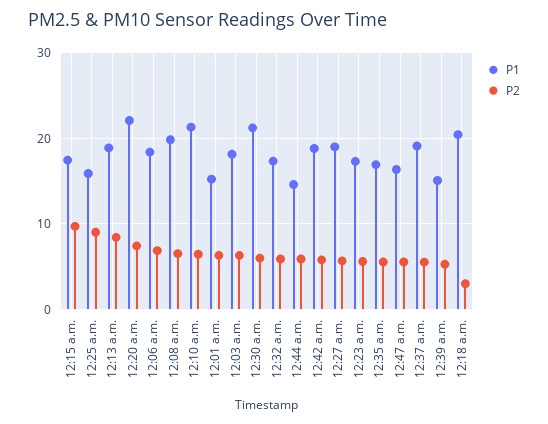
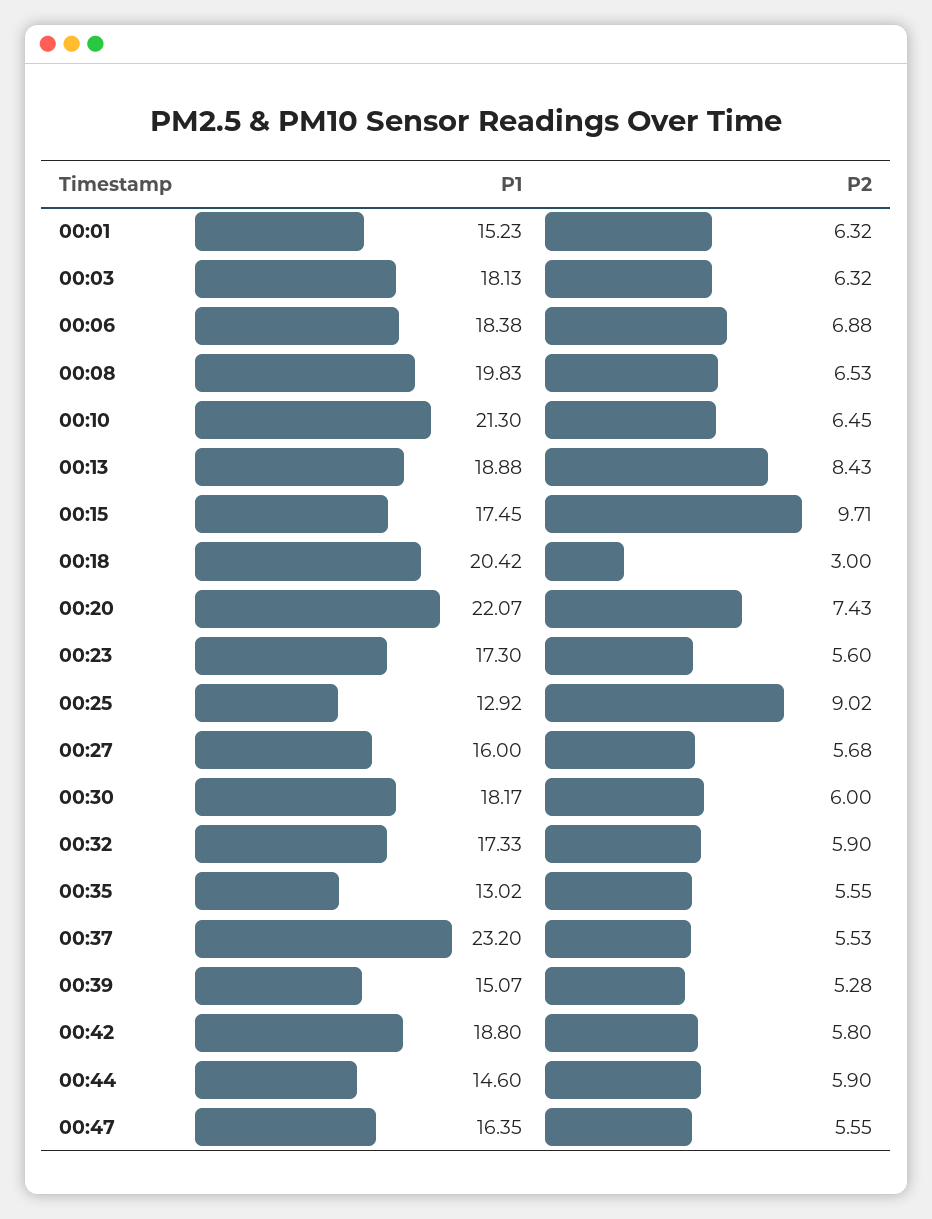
P1, 12:25 a.m.: 16 -> 12.92
P1, 12:30 a.m.: 21 -> 18.17
P1, 12:27 a.m.: 19 -> 16
P1, 12:35 a.m.: 17 -> 13.02
P1, 12:37 a.m.: 19 -> 23.2

